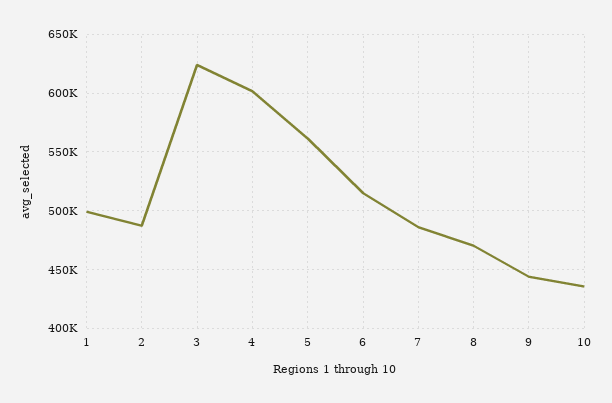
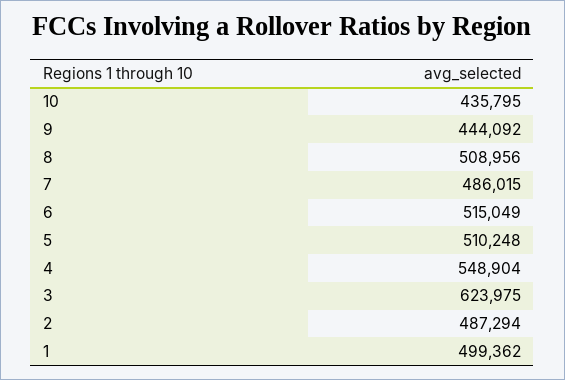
4: 600000 -> 548904
5: 560000 -> 510248
8: 470000 -> 508956

